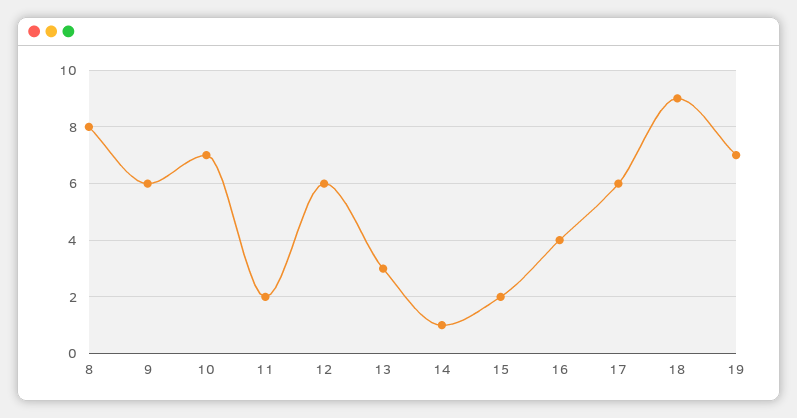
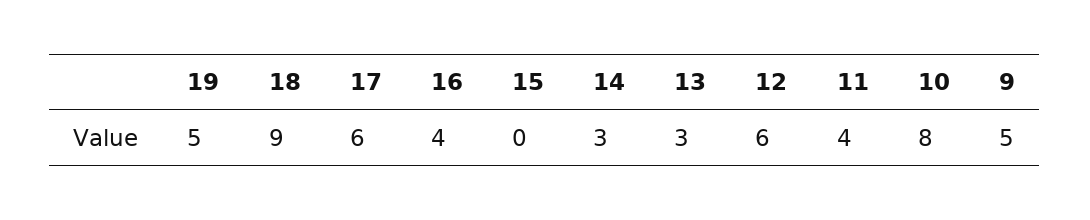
8: 8 -> none
9: 6 -> 5
10: 7 -> 8
11: 2 -> 4
14: 1 -> 3
15: 2 -> 0
19: 7 -> 5

